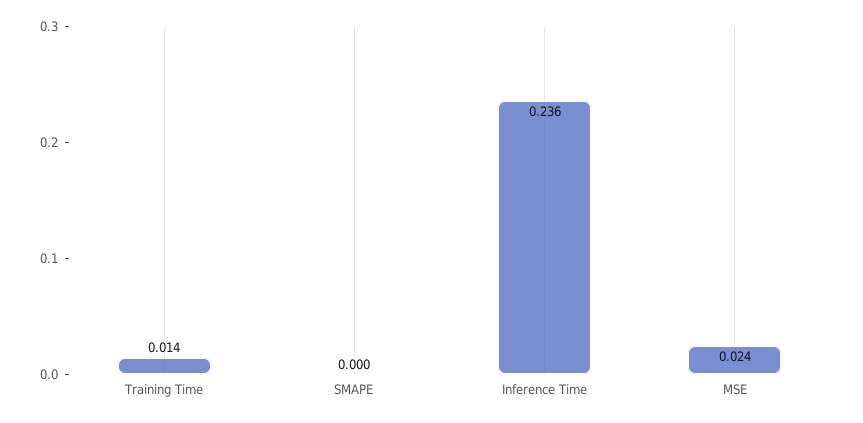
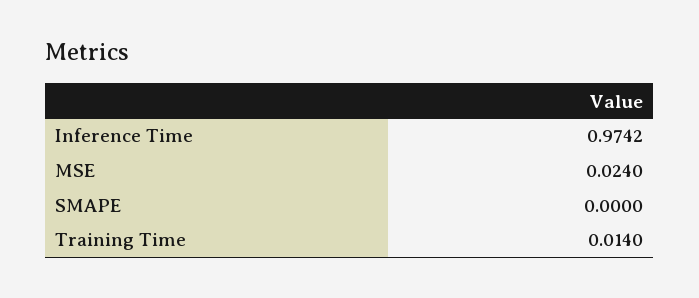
Inference Time: 0.236 -> 0.9742

